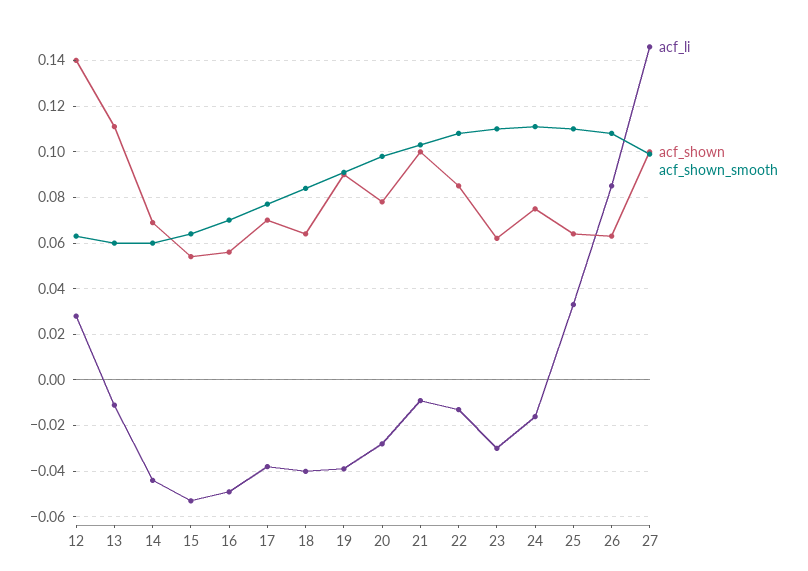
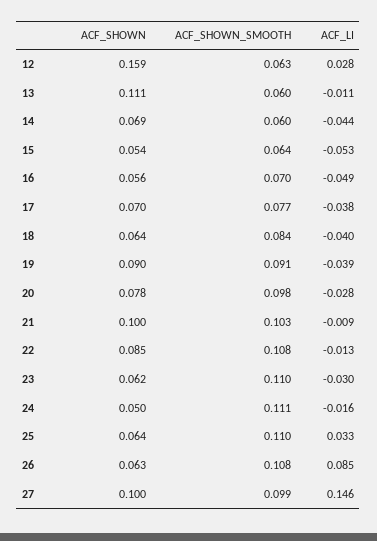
acf_shown, 12: 0.14 -> 0.159
acf_shown, 24: 0.075 -> 0.05

